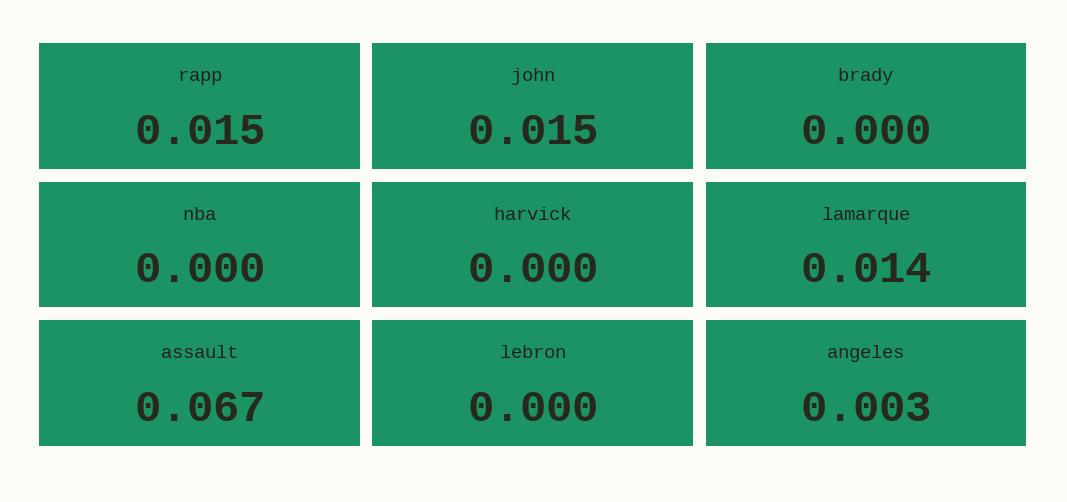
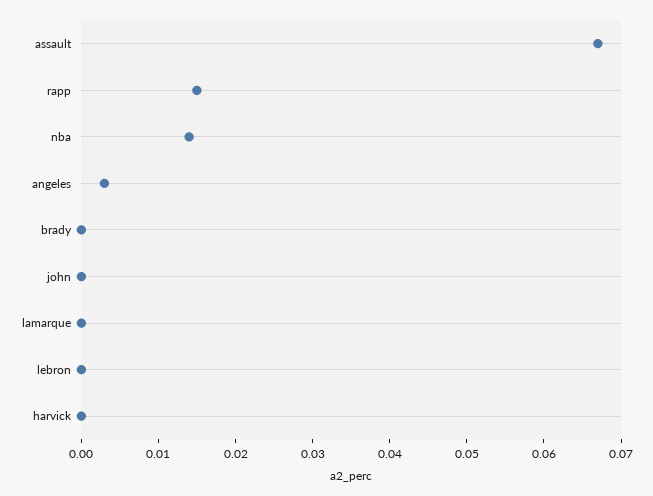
john: 0.015 -> 0
nba: 0 -> 0.015
lamarque: 0.014 -> 0

